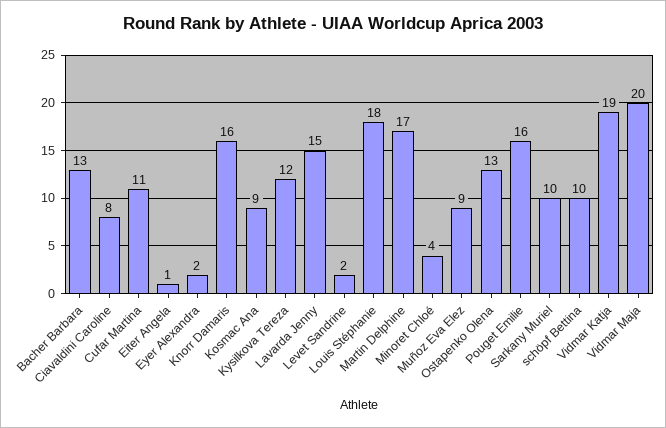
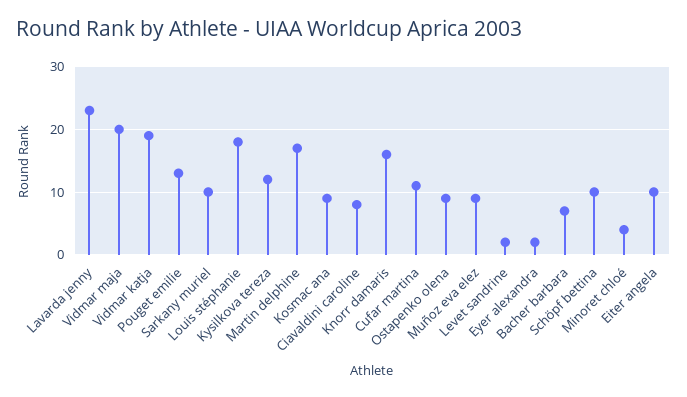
Bacher Barbara: 13 -> 7
Eiter Angela: 1 -> 10
Lavarda Jenny: 15 -> 23
Ostapenko Olena: 13 -> 9
Pouget Emilie: 16 -> 13

